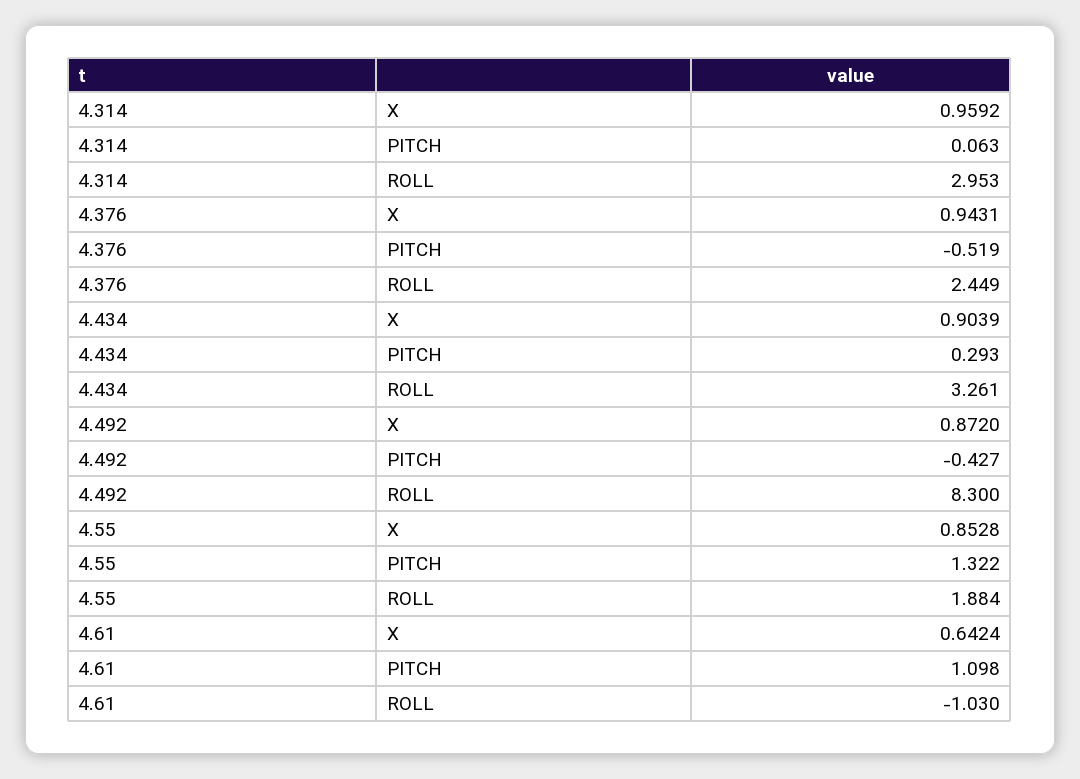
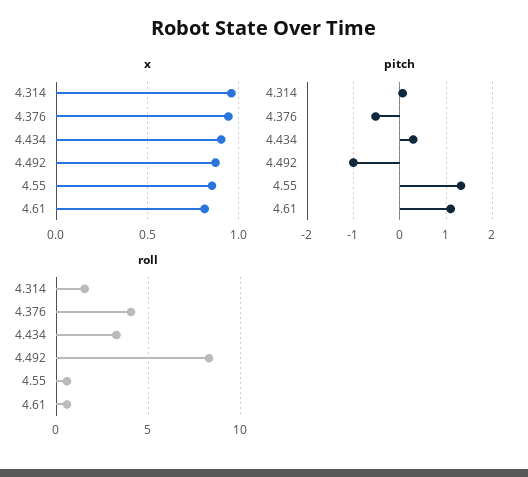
ROLL, 4.314: 2.953 -> 1.5
ROLL, 4.376: 2.449 -> 4
PITCH, 4.492: -0.427 -> -1
ROLL, 4.55: 1.884 -> 0.5
X, 4.61: 0.6424 -> 0.8
ROLL, 4.61: -1.03 -> 0.5

